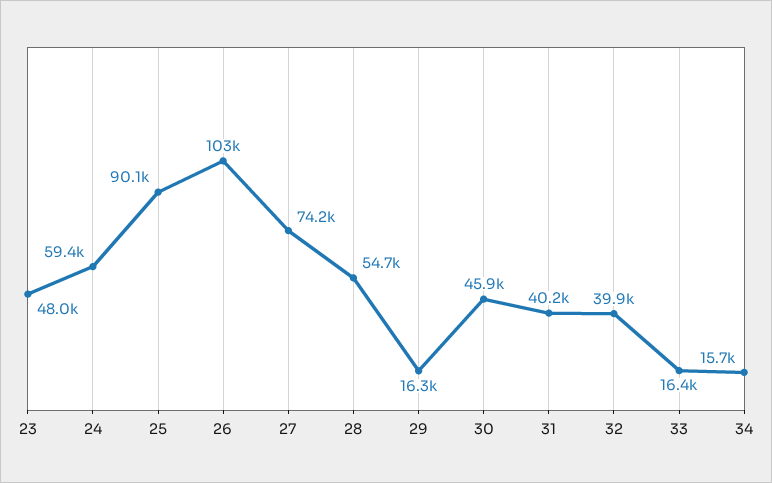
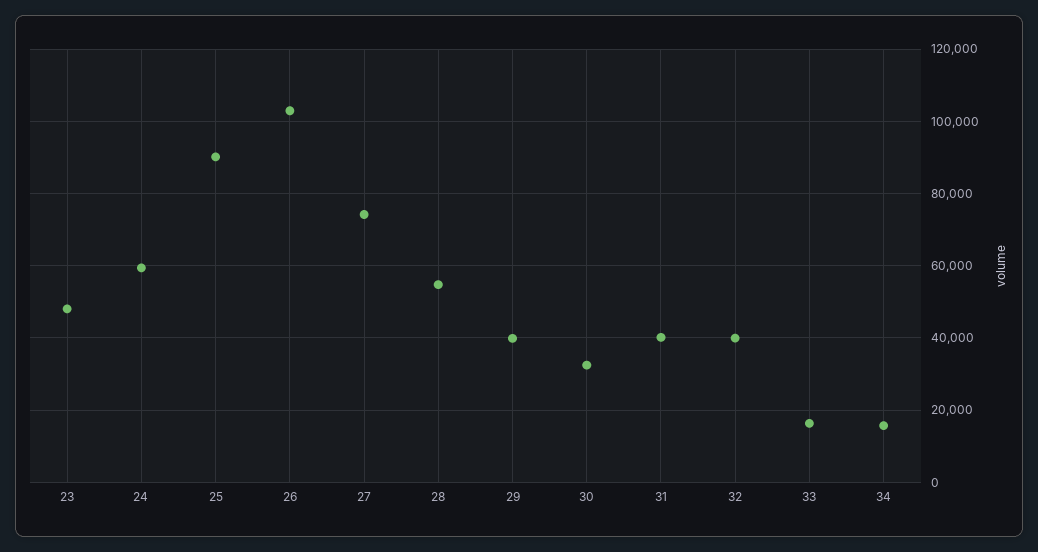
29: 16300 -> 40000
30: 45900 -> 32000

